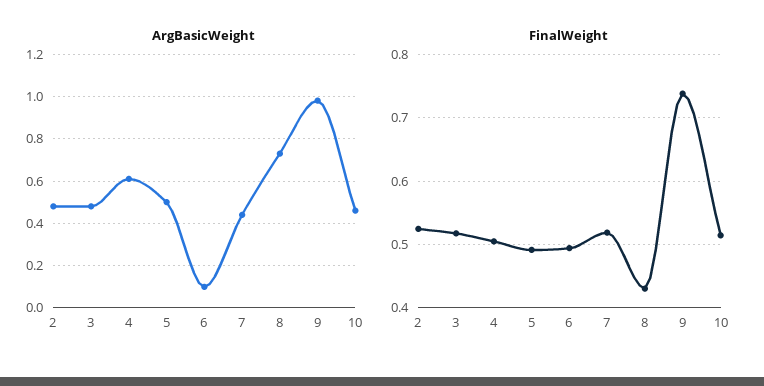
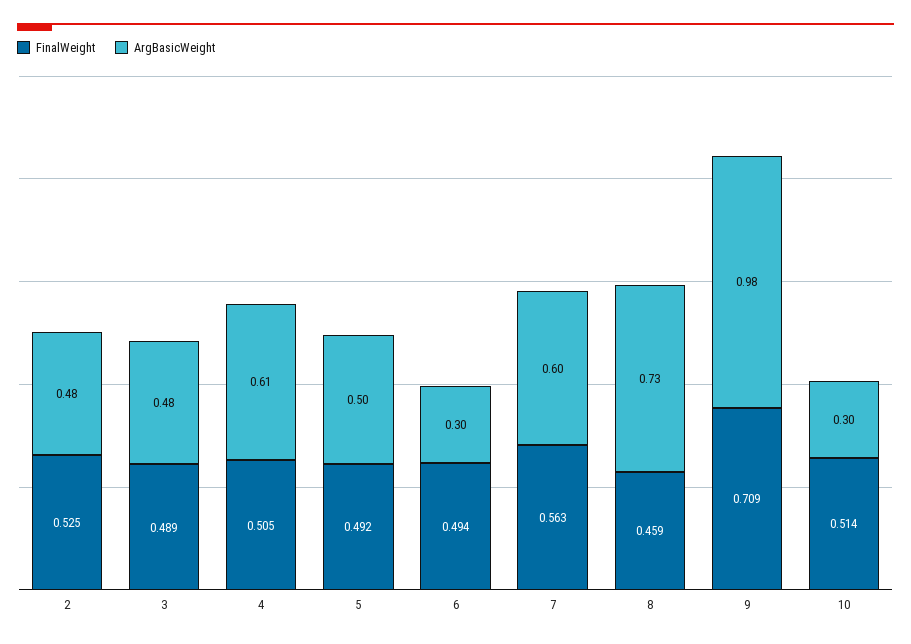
ArgBasicWeight, 6: 0.1 -> 0.3
ArgBasicWeight, 7: 0.45 -> 0.6
ArgBasicWeight, 10: 0.45 -> 0.3
FinalWeight, 3: 0.52 -> 0.489
FinalWeight, 7: 0.52 -> 0.563
FinalWeight, 8: 0.43 -> 0.459
FinalWeight, 9: 0.74 -> 0.709

